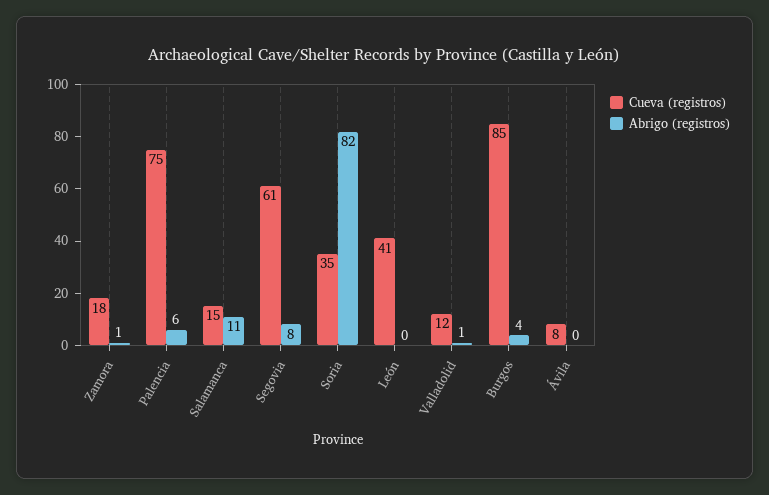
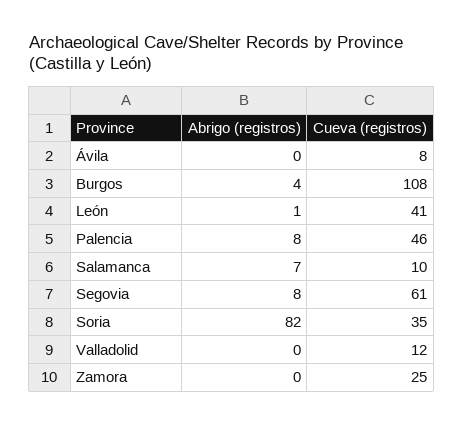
Cueva (registros), Zamora: 18 -> 25
Abrigo (registros), Zamora: 1 -> 0
Cueva (registros), Palencia: 75 -> 46
Abrigo (registros), Palencia: 6 -> 8
Cueva (registros), Salamanca: 15 -> 10
Abrigo (registros), Salamanca: 11 -> 7
Abrigo (registros), León: 0 -> 1
Abrigo (registros), Valladolid: 1 -> 0
Cueva (registros), Burgos: 85 -> 108

